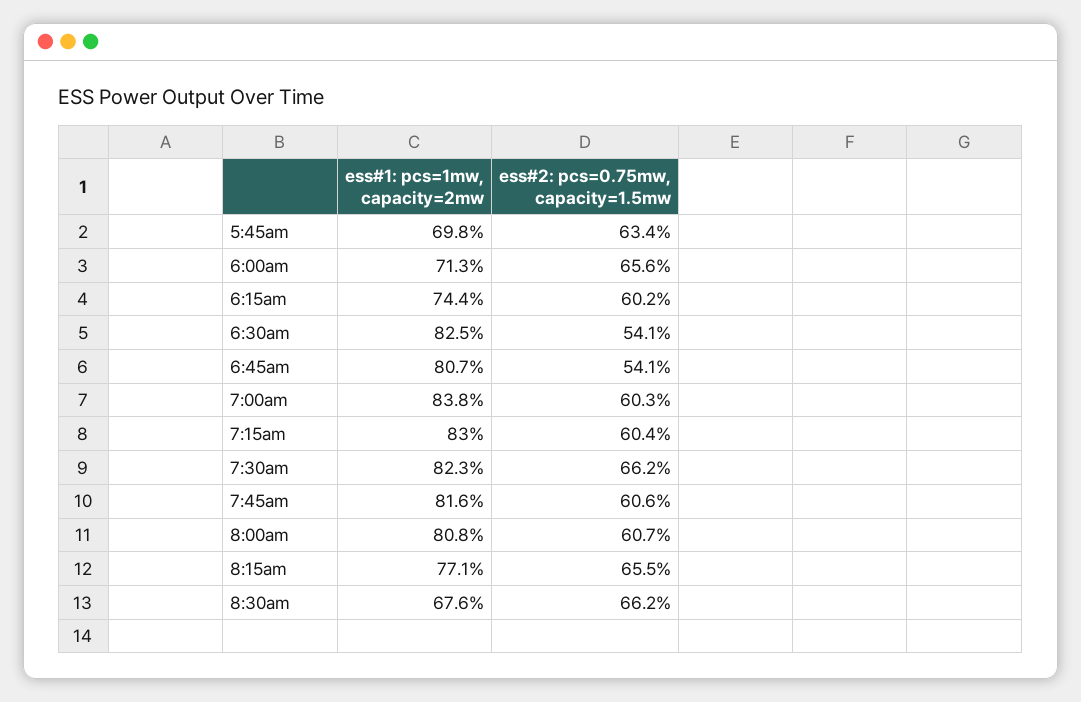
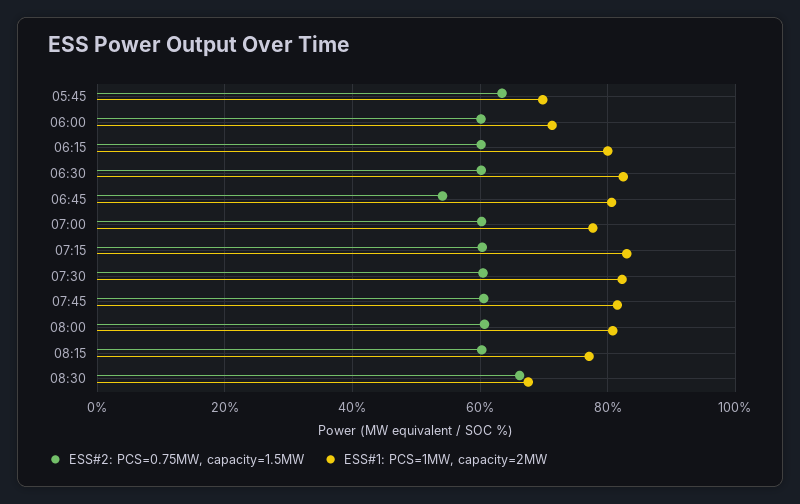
ess#2: pcs=0.75mw, capacity=1.5mw, 6:00am: 65.6 -> 60
ess#1: pcs=1mw, capacity=2mw, 6:15am: 74.4 -> 80
ess#2: pcs=0.75mw, capacity=1.5mw, 6:30am: 54.1 -> 60
ess#1: pcs=1mw, capacity=2mw, 7:00am: 83.8 -> 78
ess#2: pcs=0.75mw, capacity=1.5mw, 7:30am: 66.2 -> 60
ess#2: pcs=0.75mw, capacity=1.5mw, 8:15am: 65.5 -> 60

